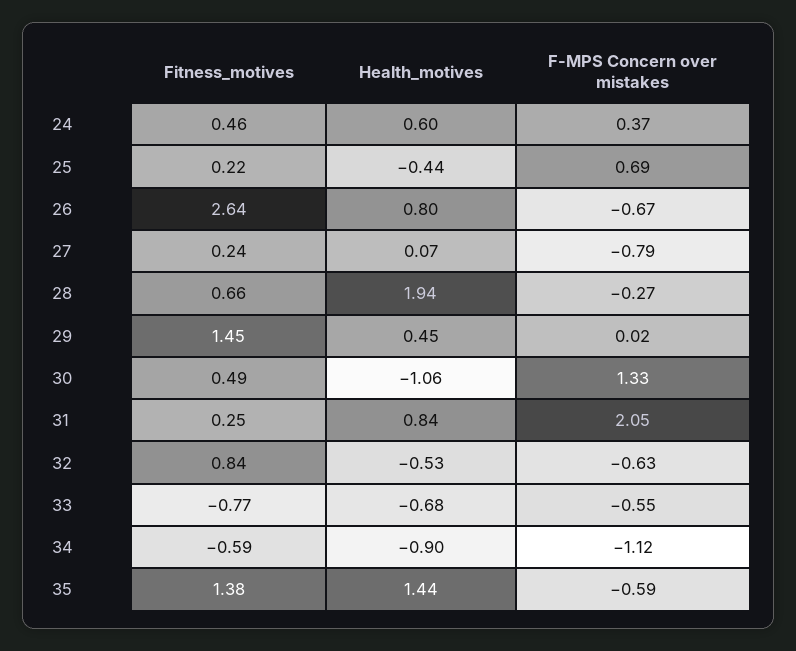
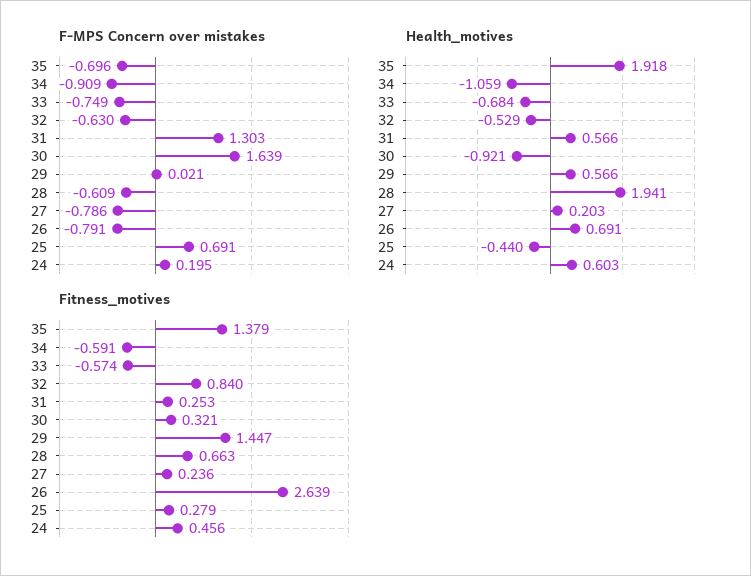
F-MPS Concern over mistakes, 24: 0.37 -> 0.195
Fitness_motives, 25: 0.22 -> 0.279
Health_motives, 26: 0.8 -> 0.691
F-MPS Concern over mistakes, 26: -0.67 -> -0.791
Health_motives, 27: 0.07 -> 0.203
F-MPS Concern over mistakes, 28: -0.27 -> -0.609
Health_motives, 29: 0.45 -> 0.566
Fitness_motives, 30: 0.49 -> 0.321
Health_motives, 30: -1.06 -> -0.921
F-MPS Concern over mistakes, 30: 1.33 -> 1.639
Health_motives, 31: 0.84 -> 0.566
F-MPS Concern over mistakes, 31: 2.05 -> 1.303
Fitness_motives, 33: -0.77 -> -0.574
F-MPS Concern over mistakes, 33: -0.55 -> -0.749
Health_motives, 34: -0.9 -> -1.059
F-MPS Concern over mistakes, 34: -1.12 -> -0.909
Health_motives, 35: 1.44 -> 1.918
F-MPS Concern over mistakes, 35: -0.59 -> -0.696

